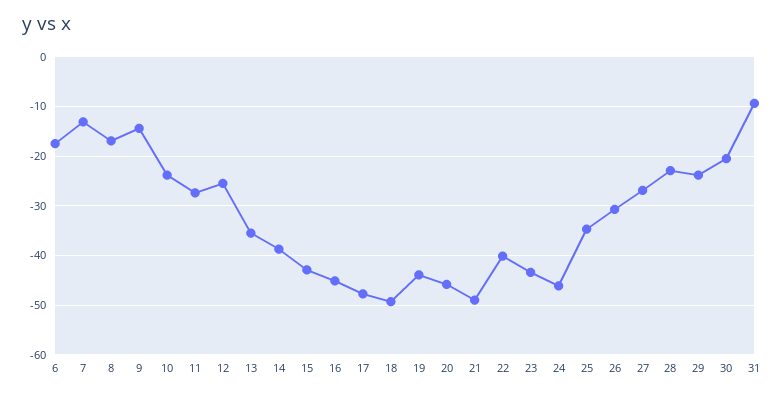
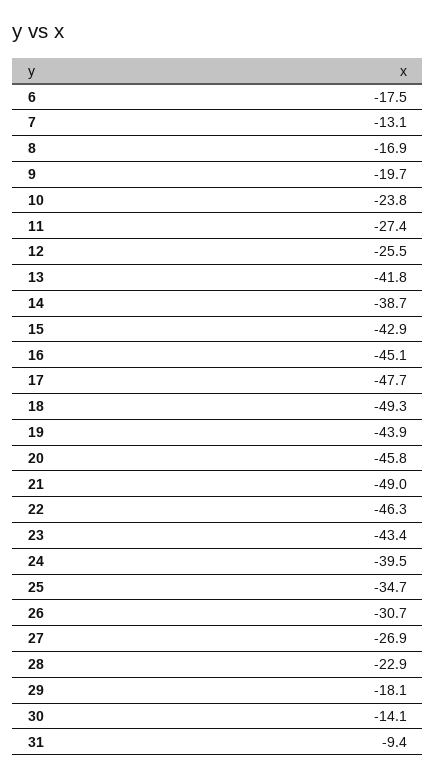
9: -14 -> -19.7
13: -36 -> -41.8
22: -40 -> -46.3
24: -46 -> -39.5
29: -24 -> -18.1
30: -20 -> -14.1

